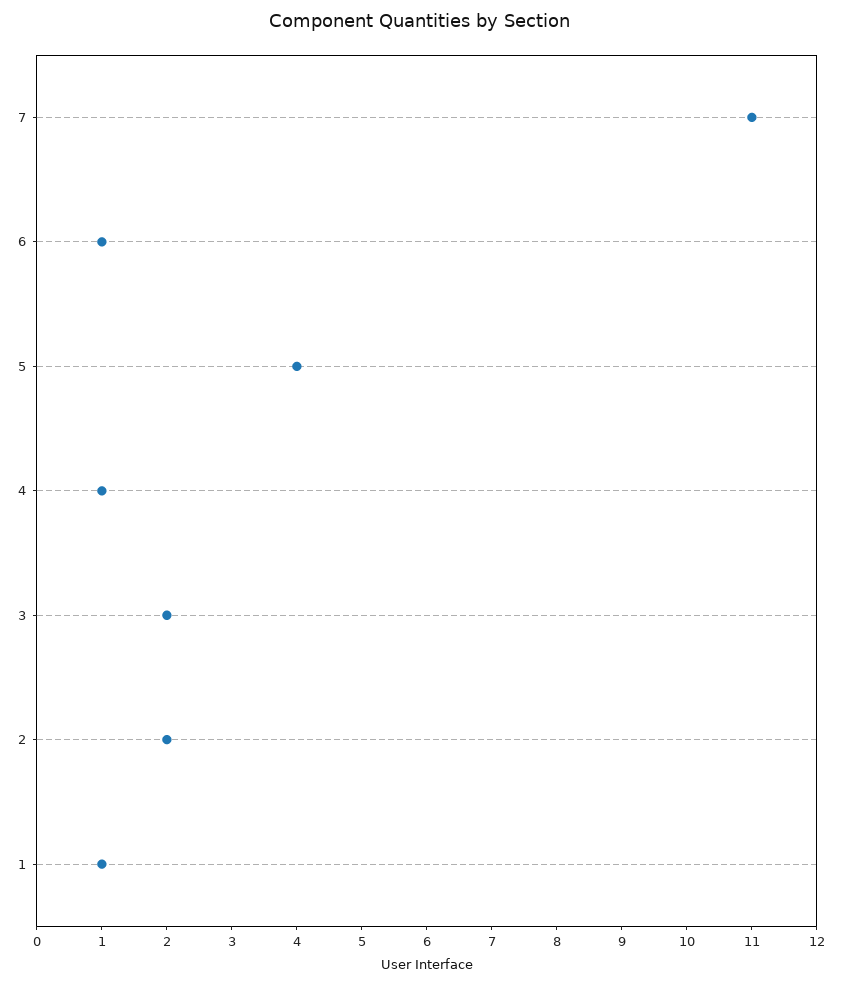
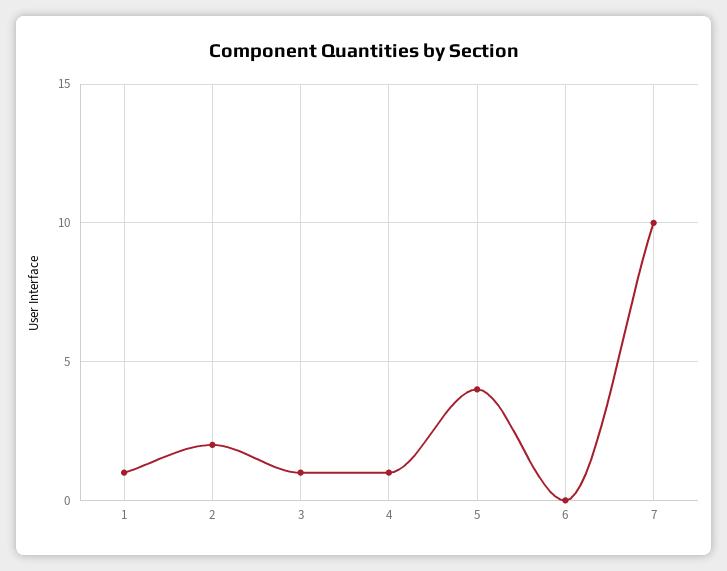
7: 11 -> 10
6: 1 -> 0
3: 2 -> 1

